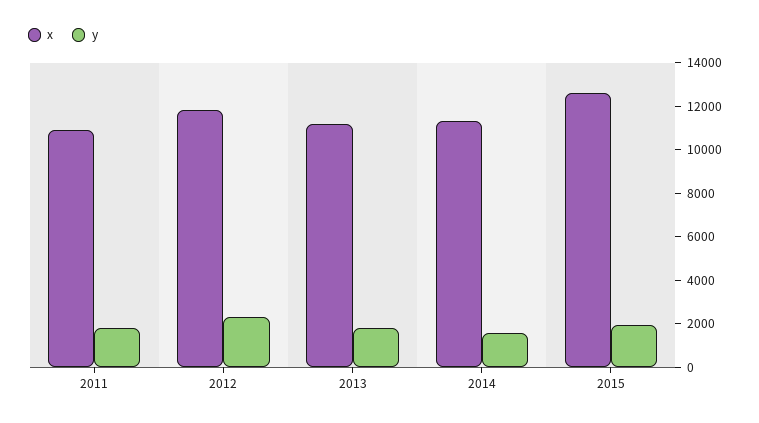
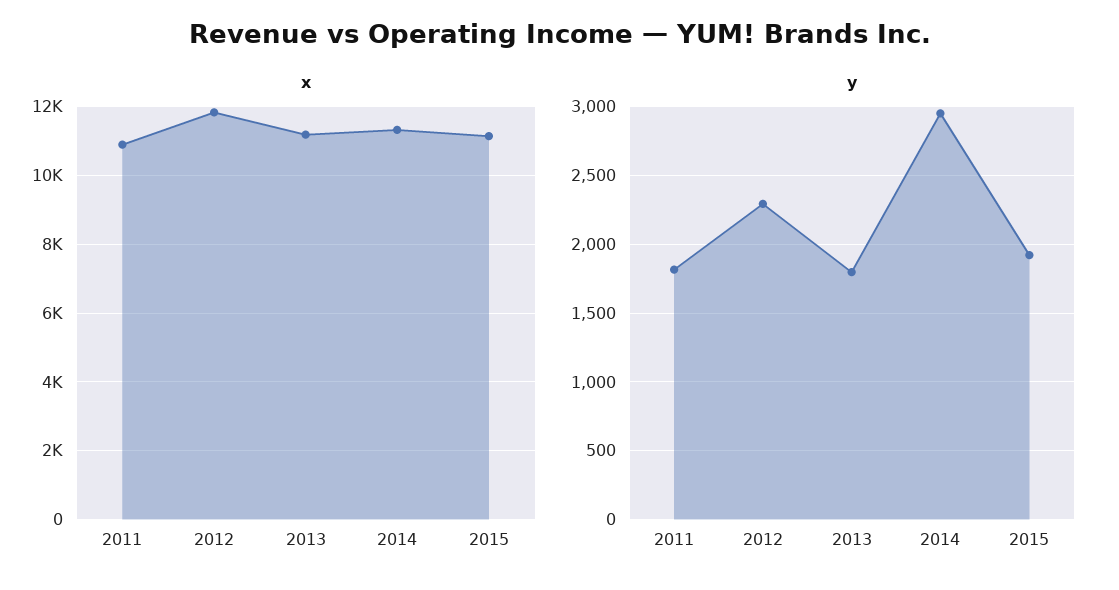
y, 2014: 1500 -> 2950
x, 2015: 12500 -> 11200

